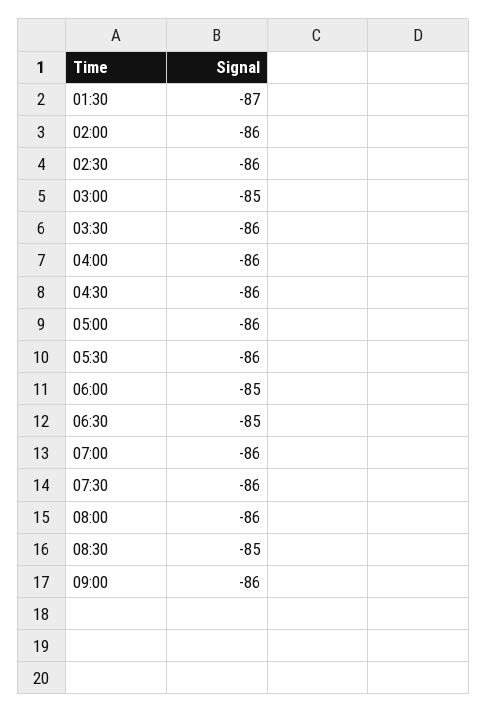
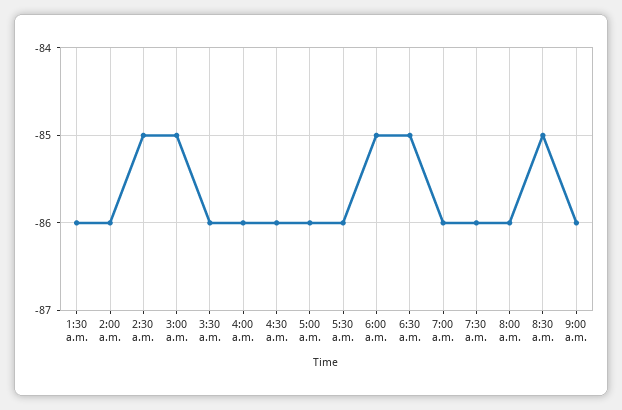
01:30: -87 -> -86
02:30: -86 -> -85

